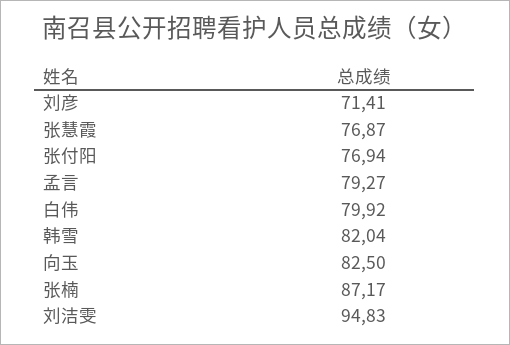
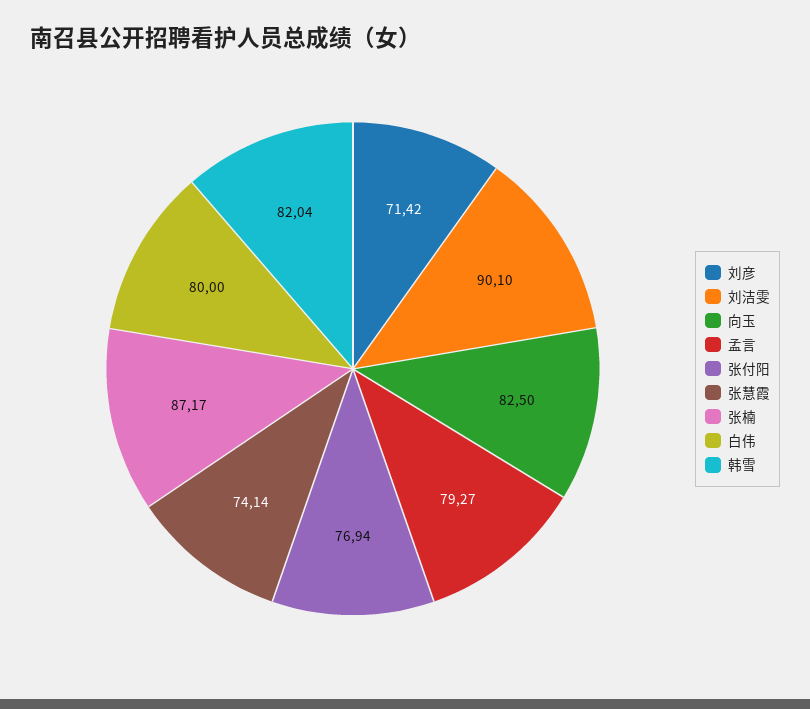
刘彦: 71.41 -> 71.42
张慧霞: 76.87 -> 74.14
白伟: 79.92 -> 80
刘洁雯: 94.83 -> 90.1

